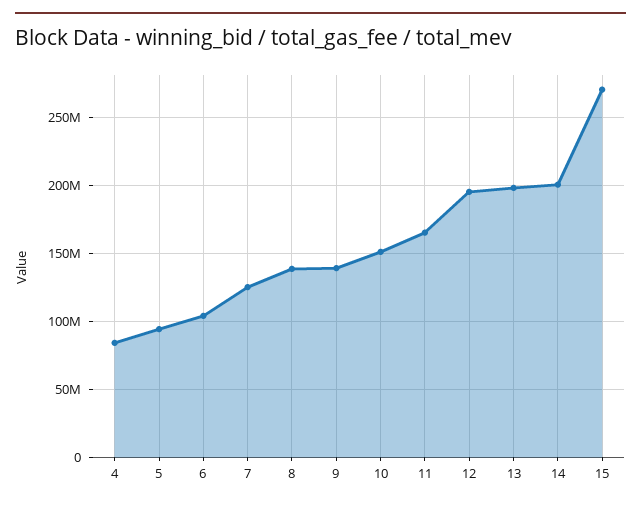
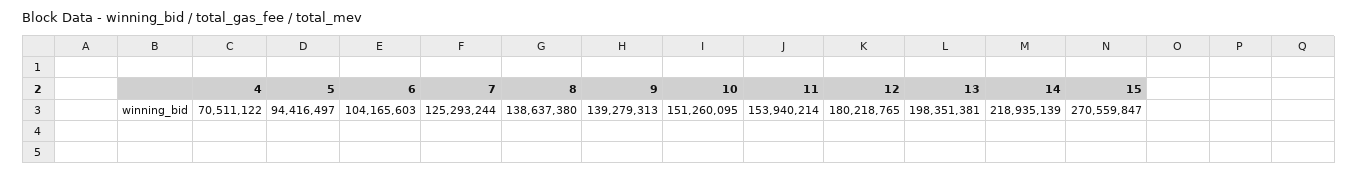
4: 85000000 -> 70511122
11: 165000000 -> 153940214
12: 195000000 -> 180218765
14: 200000000 -> 218935139

